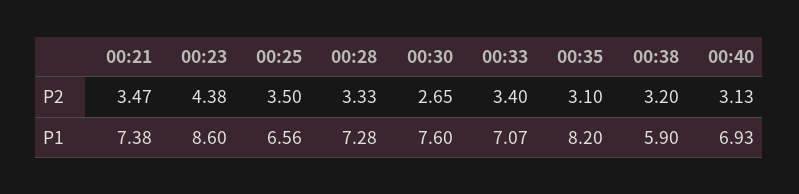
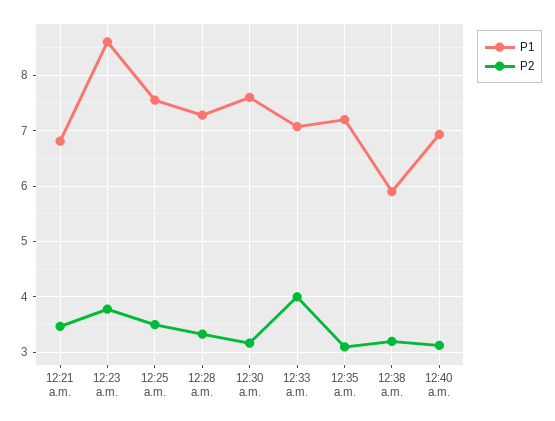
P2, 00:23: 4.38 -> 3.8
P2, 00:30: 2.65 -> 3.2
P2, 00:33: 3.4 -> 4
P1, 00:21: 7.38 -> 6.8
P1, 00:25: 6.56 -> 7.6
P1, 00:35: 8.2 -> 7.2

